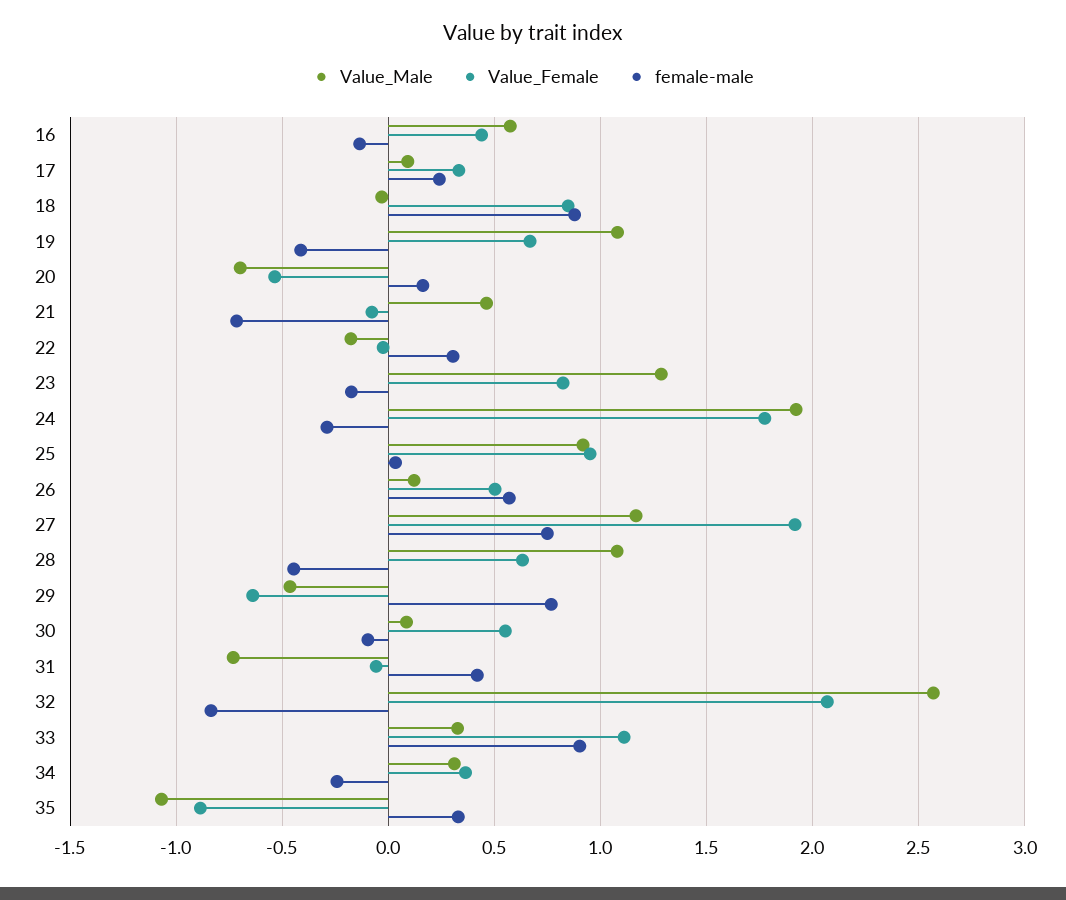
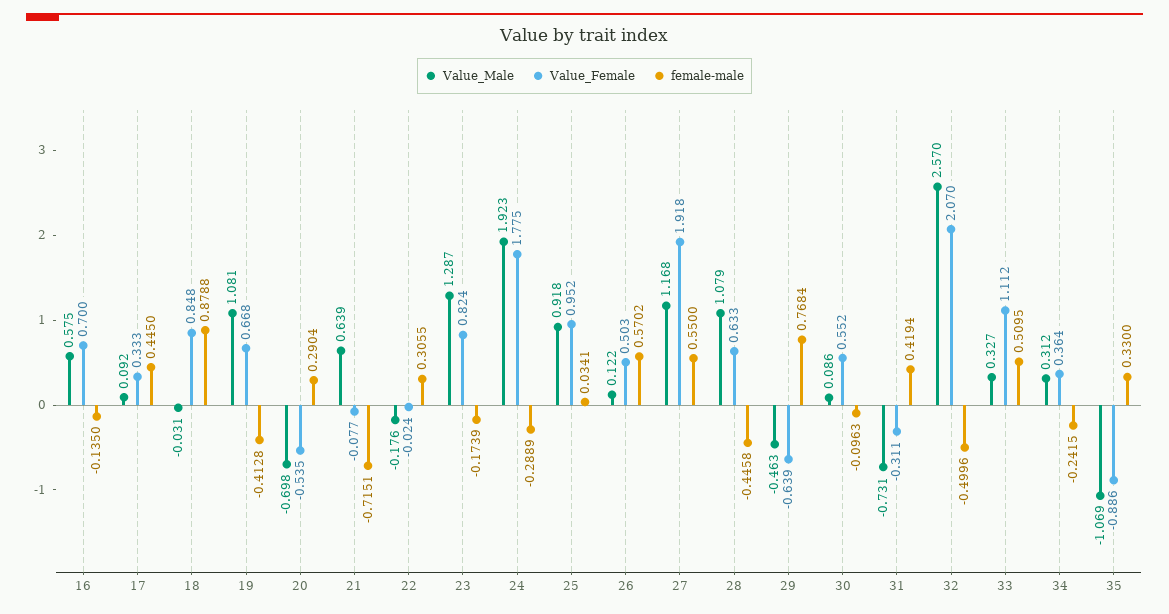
Value_Female, 16: 0.45 -> 0.7
female-male, 17: 0.25 -> 0.445
female-male, 20: 0.15 -> 0.2904
Value_Male, 21: 0.45 -> 0.639
female-male, 27: 0.75 -> 0.55
Value_Female, 31: -0.05 -> -0.311
female-male, 32: -0.85 -> -0.4996
female-male, 33: 0.9 -> 0.5095

